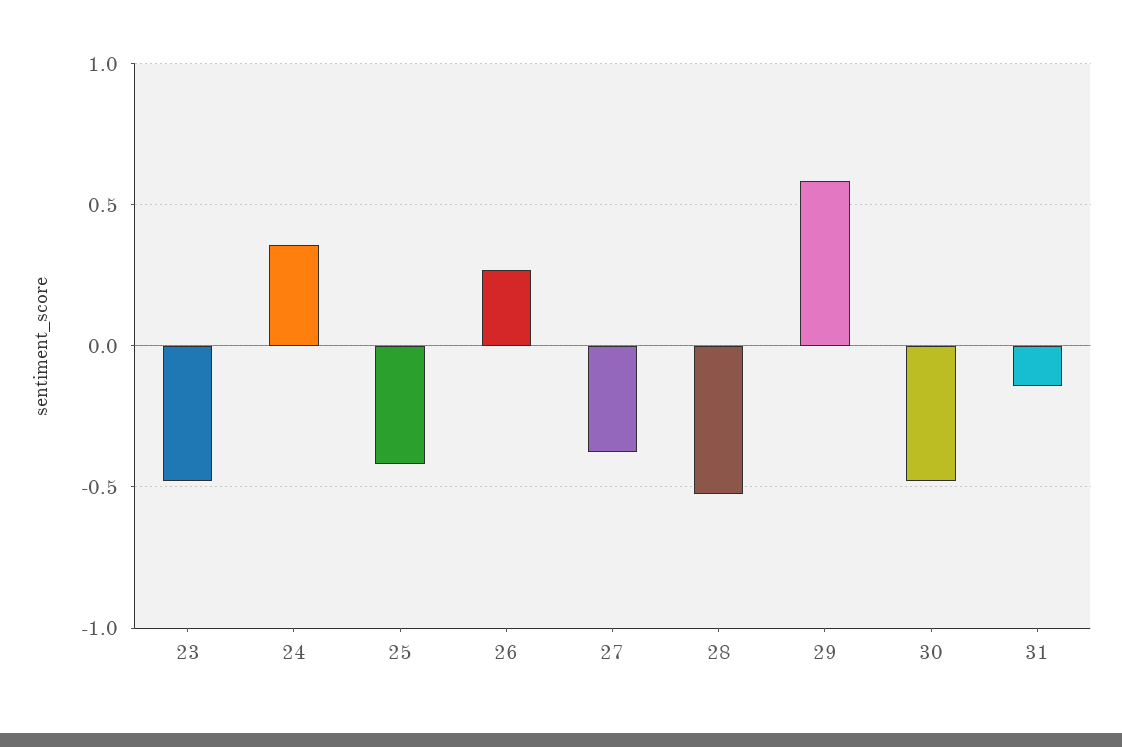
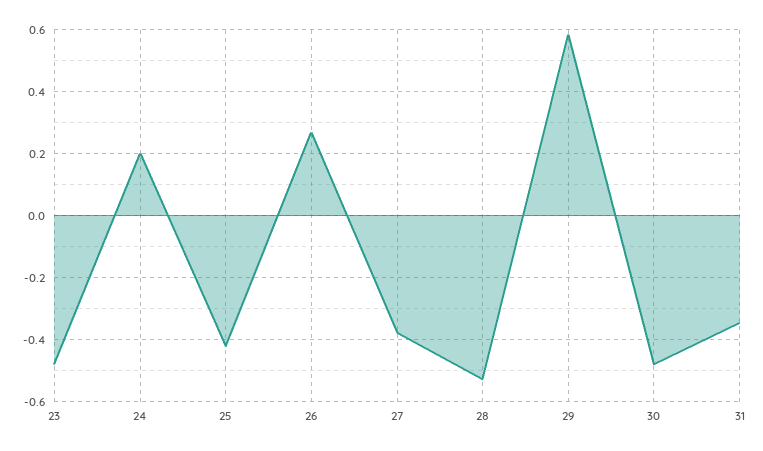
24: 0.35 -> 0.2
31: -0.15 -> -0.34

